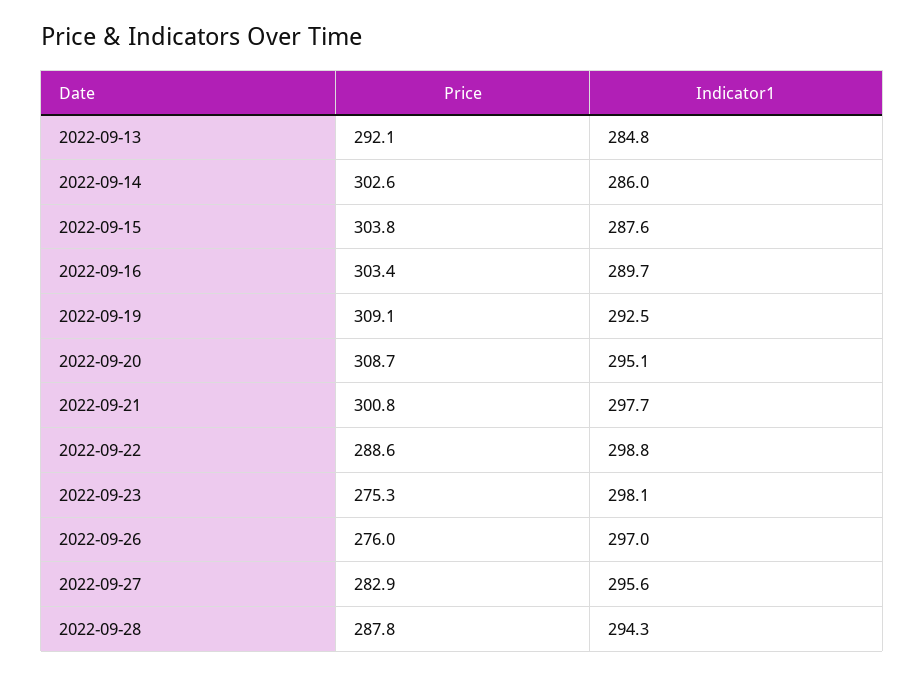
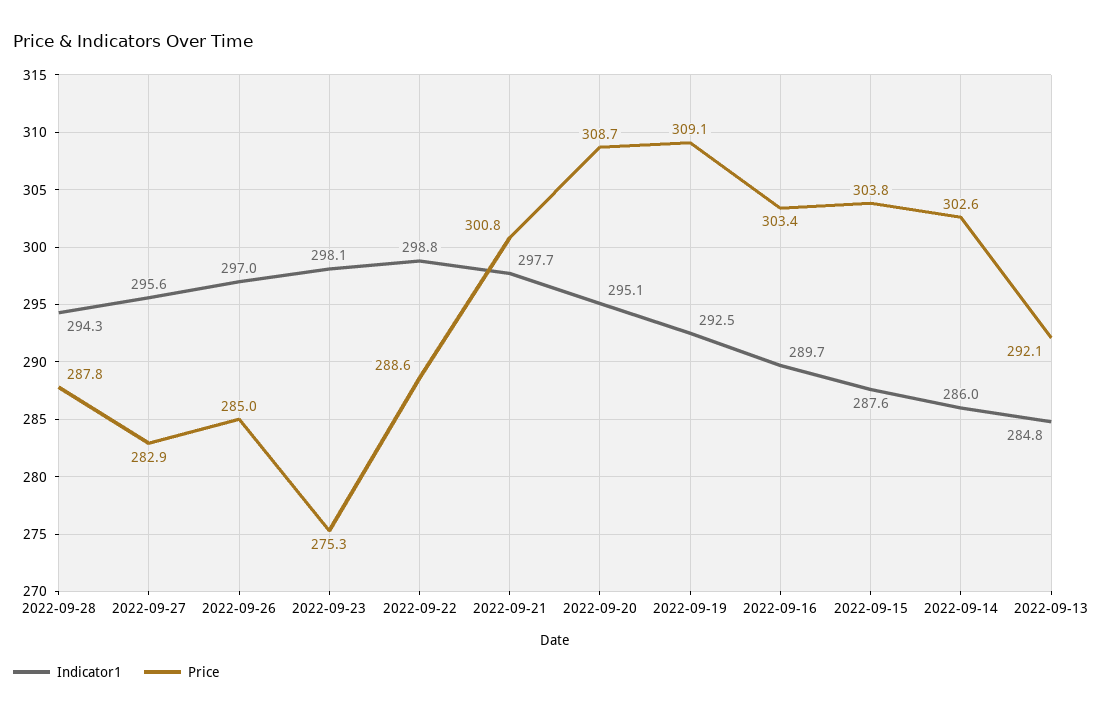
Price, 2022-09-26: 276 -> 285

